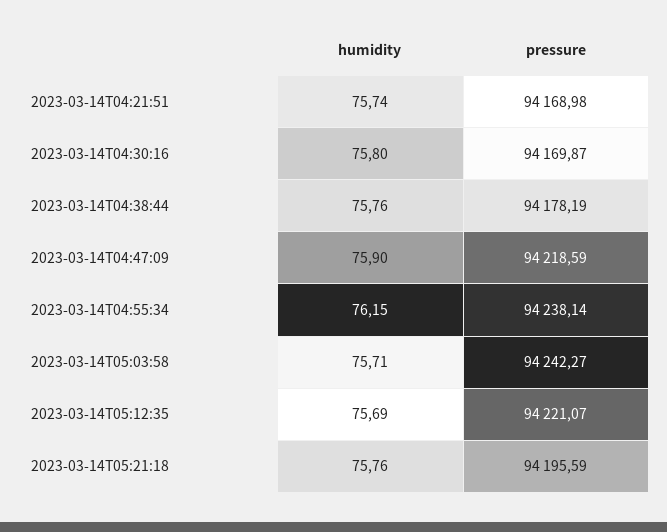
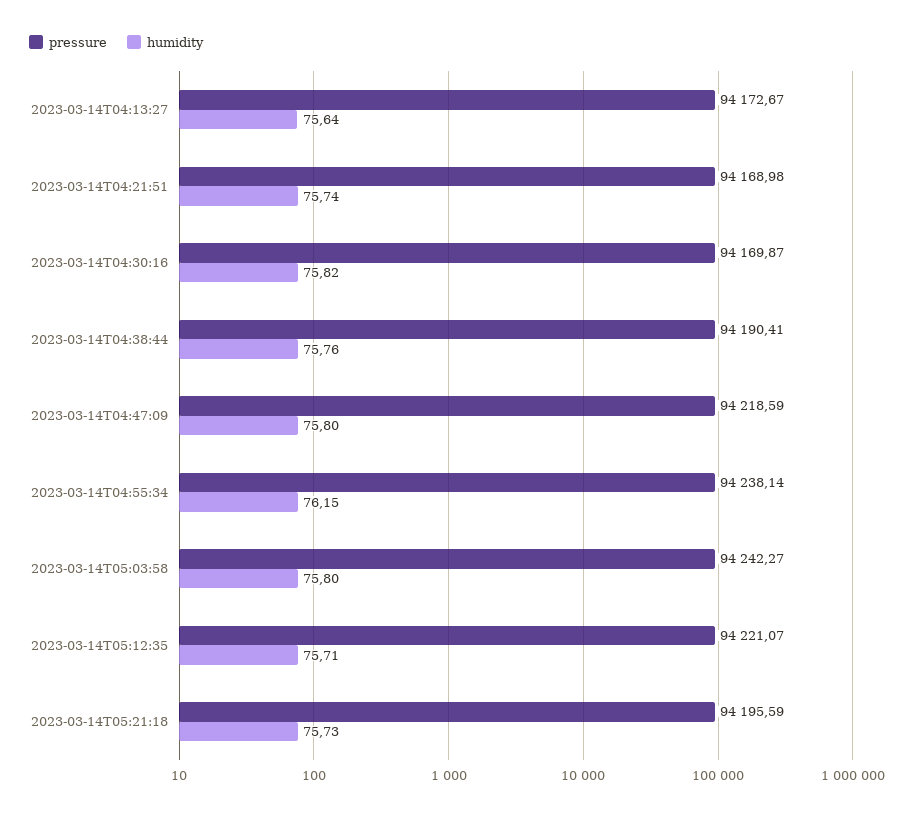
humidity, 2023-03-14T04:30:16: 75.8 -> 75.82
pressure, 2023-03-14T04:38:44: 94178.19 -> 94190.41
humidity, 2023-03-14T04:47:09: 75.9 -> 75.8
humidity, 2023-03-14T05:03:58: 75.71 -> 75.8
humidity, 2023-03-14T05:12:35: 75.69 -> 75.71
humidity, 2023-03-14T05:21:18: 75.76 -> 75.73
pressure, 2023-03-14T04:13:27: none -> 94172.67
humidity, 2023-03-14T04:13:27: none -> 75.64

